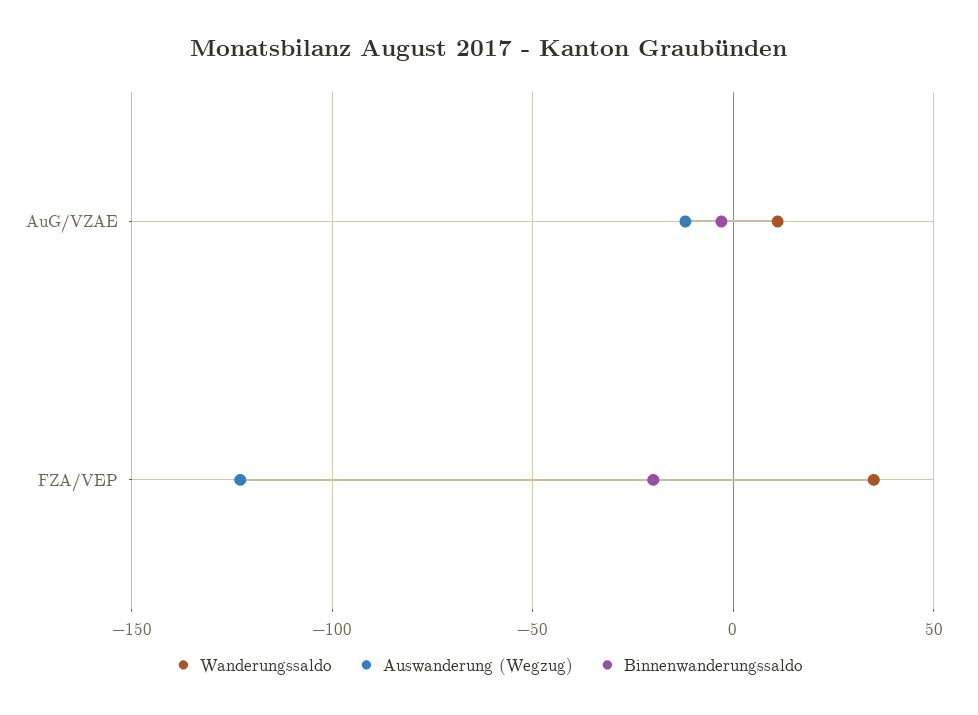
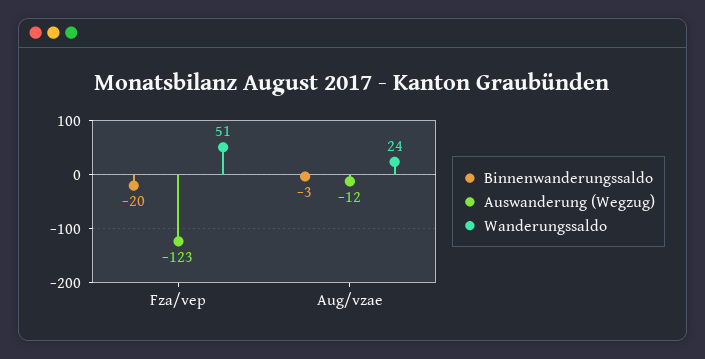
Wanderungssaldo, AuG/VZAE: 10 -> 24
Wanderungssaldo, FZA/VEP: 35 -> 51

